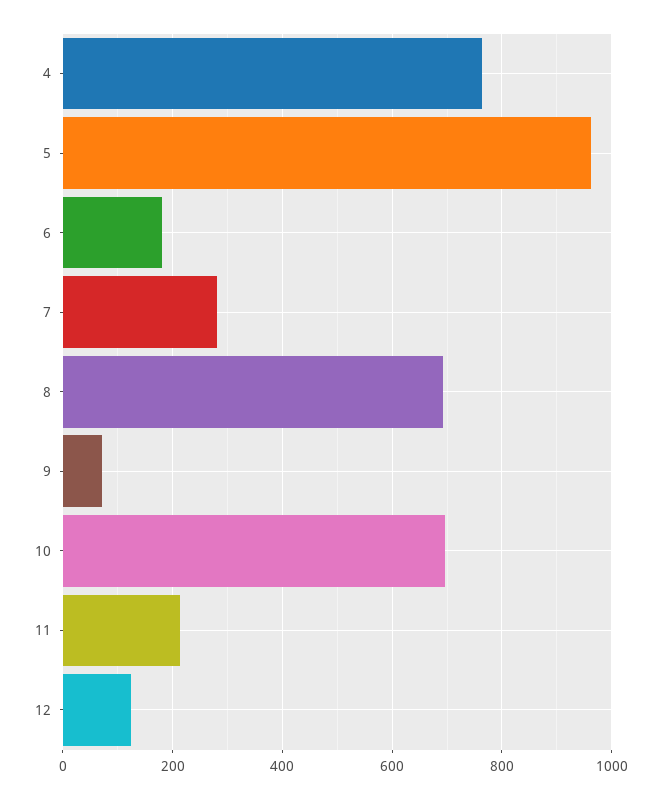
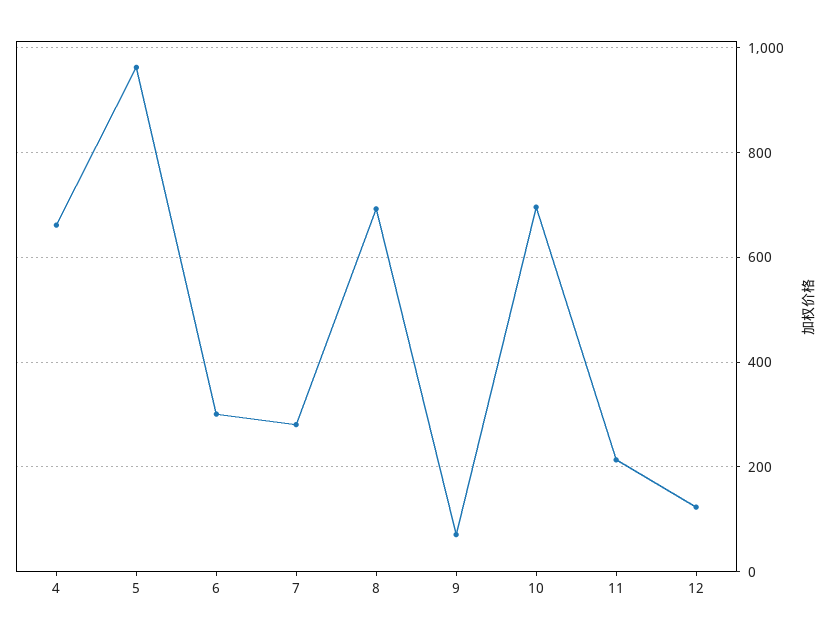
4: 760 -> 660
6: 180 -> 300

